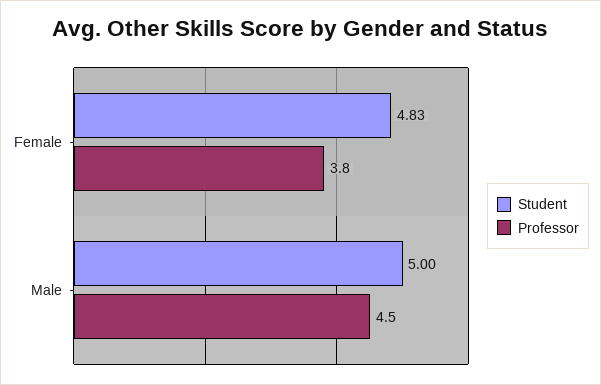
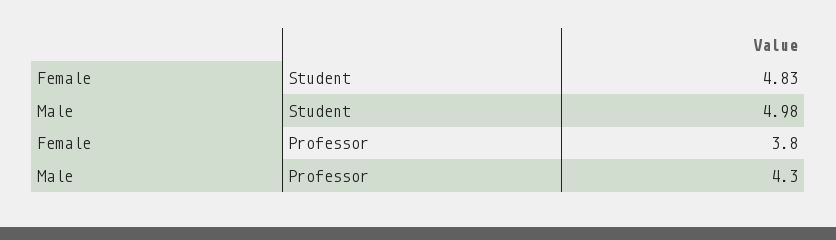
Student, Male: 5 -> 4.98
Professor, Male: 4.5 -> 4.3

